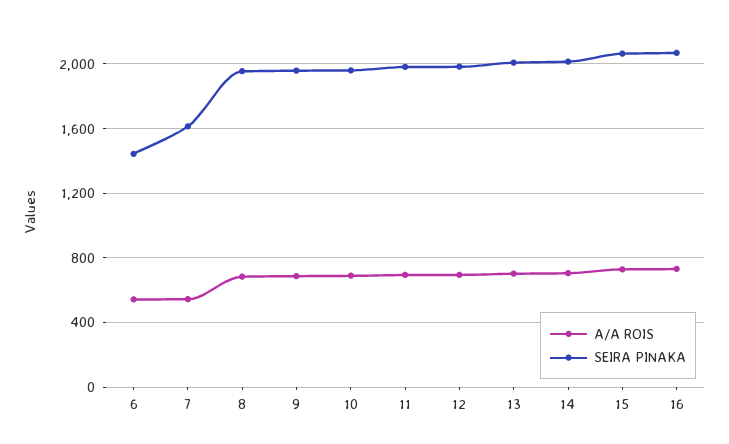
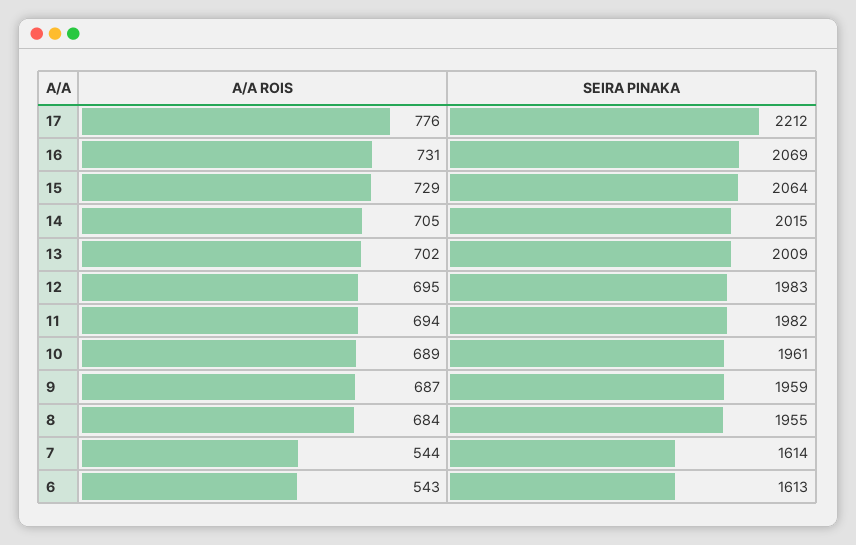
SEIRA PINAKA, 6: 1450 -> 1613
A/A ROIS, 17: none -> 776
SEIRA PINAKA, 17: none -> 2212

